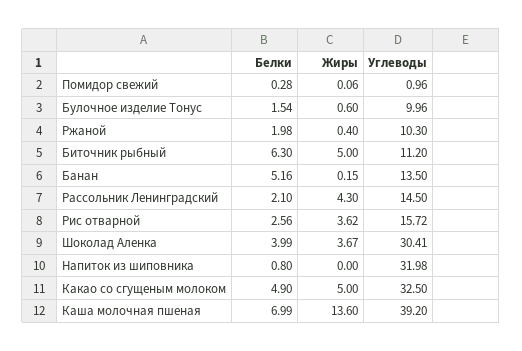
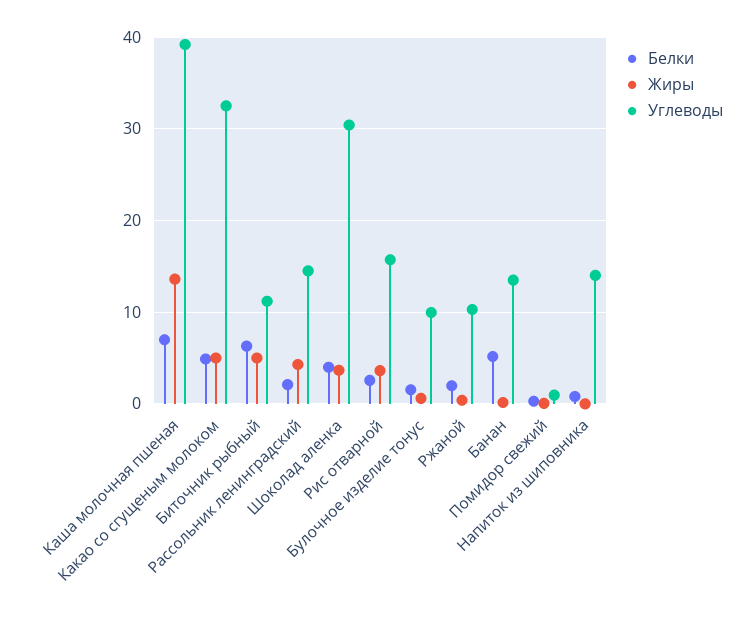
Углеводы, Напиток из шиповника: 31.98 -> 14

